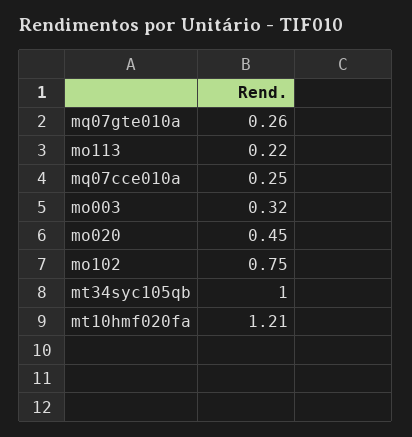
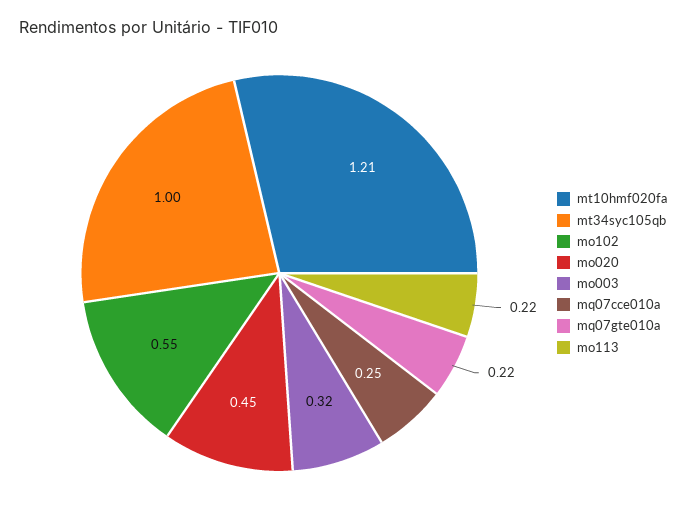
mq07gte010a: 0.26 -> 0.22
mo102: 0.75 -> 0.55

